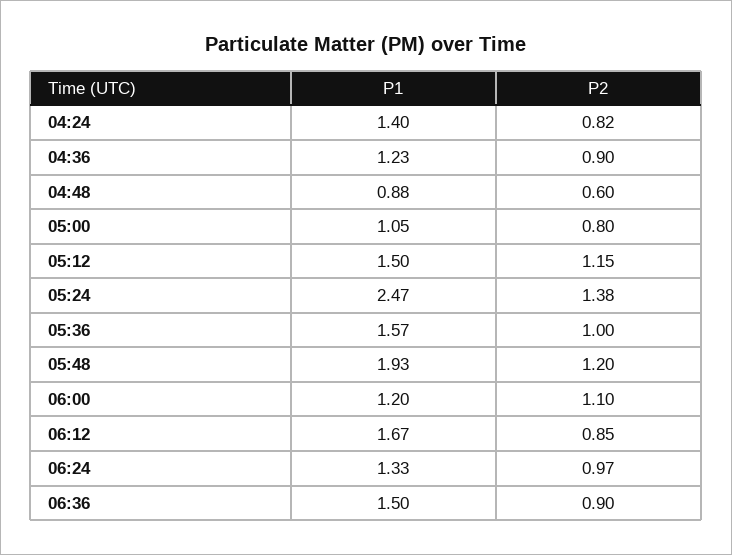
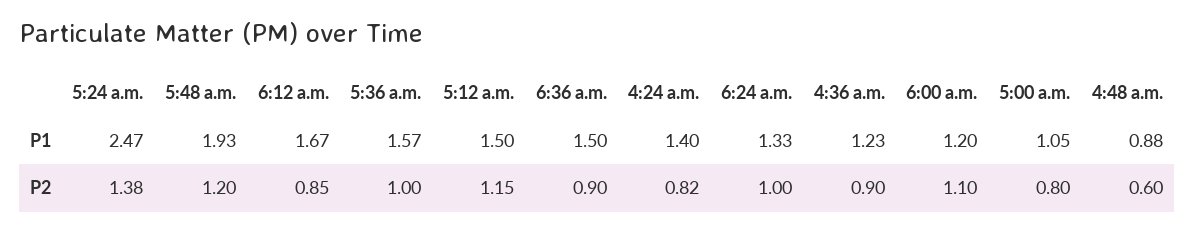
P2, 06:24: 0.97 -> 1

